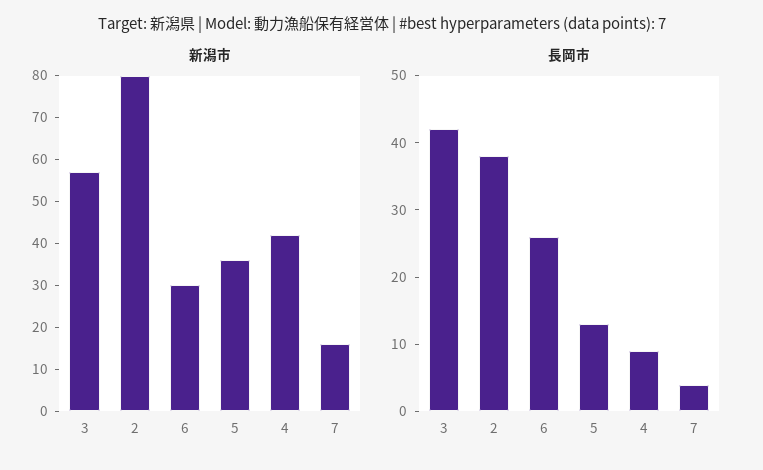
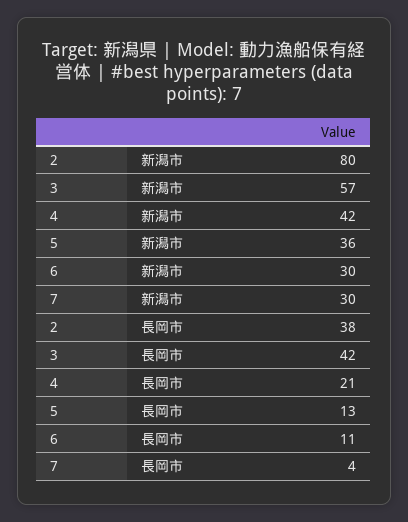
新潟市, 7: 15 -> 30
長岡市, 6: 25 -> 11
長岡市, 4: 10 -> 21

